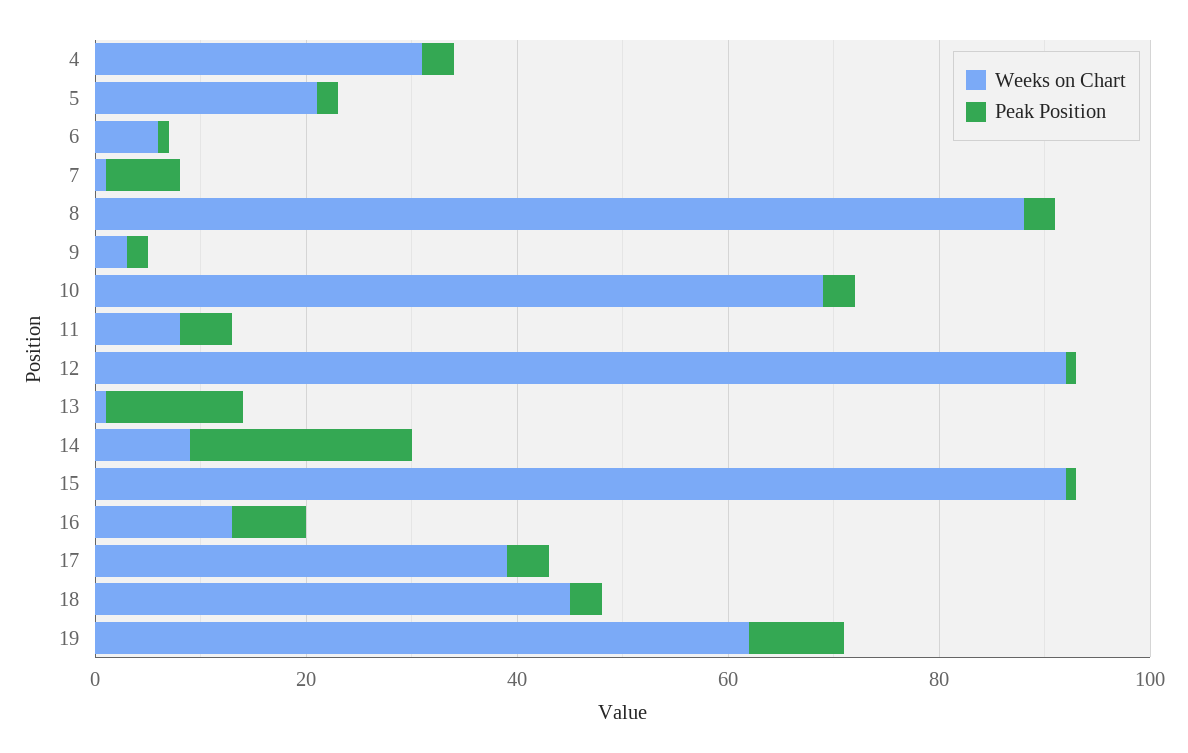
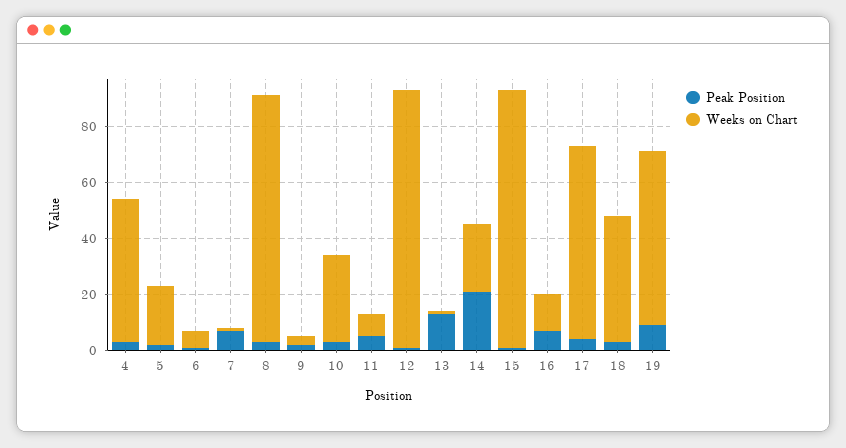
Weeks on Chart, 4: 30 -> 50
Weeks on Chart, 10: 70 -> 30
Weeks on Chart, 14: 10 -> 25
Weeks on Chart, 17: 40 -> 70

